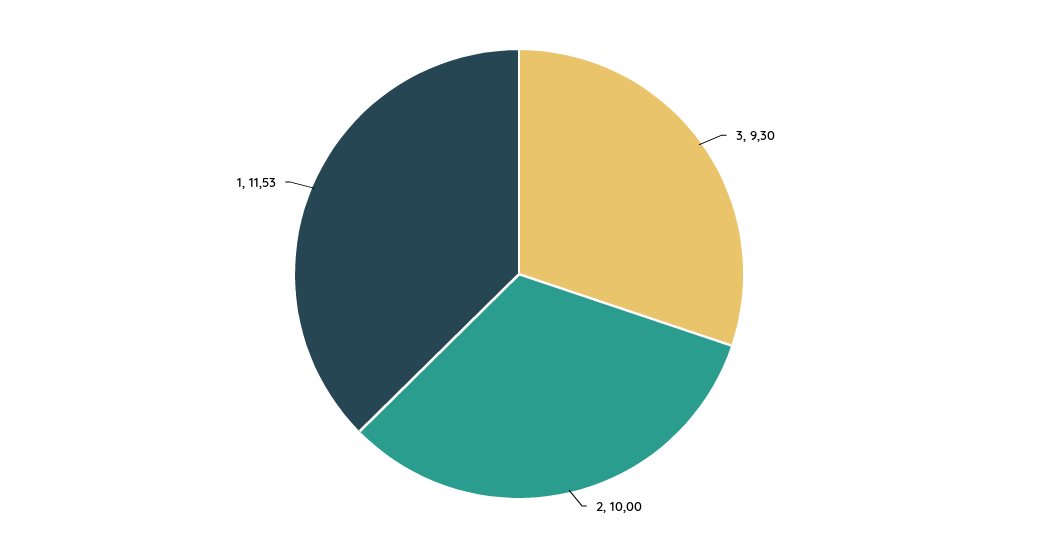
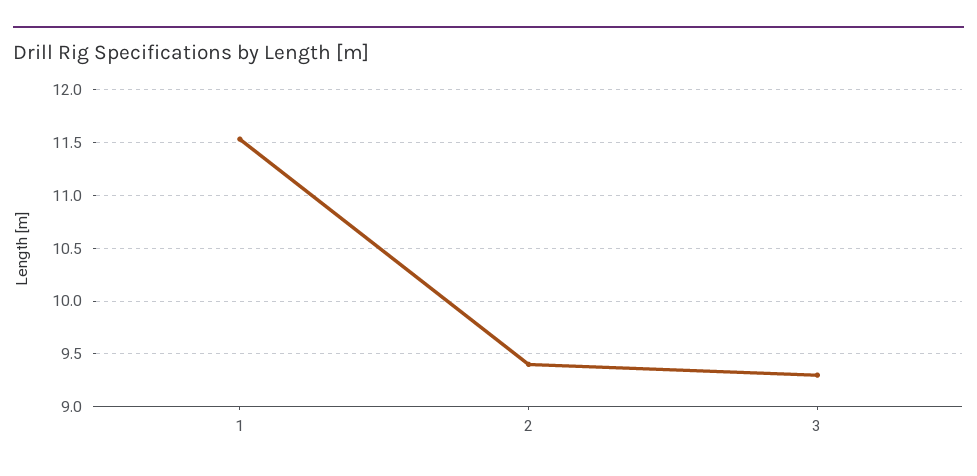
2: 10 -> 9.4

